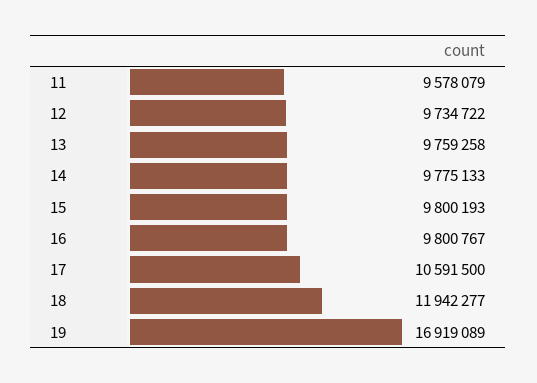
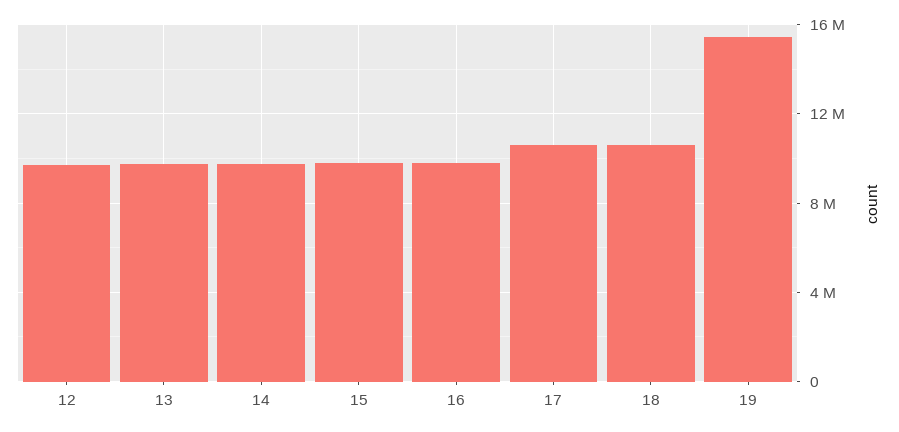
11: 9578079 -> none
18: 11942277 -> 10500000
19: 16919089 -> 15500000

